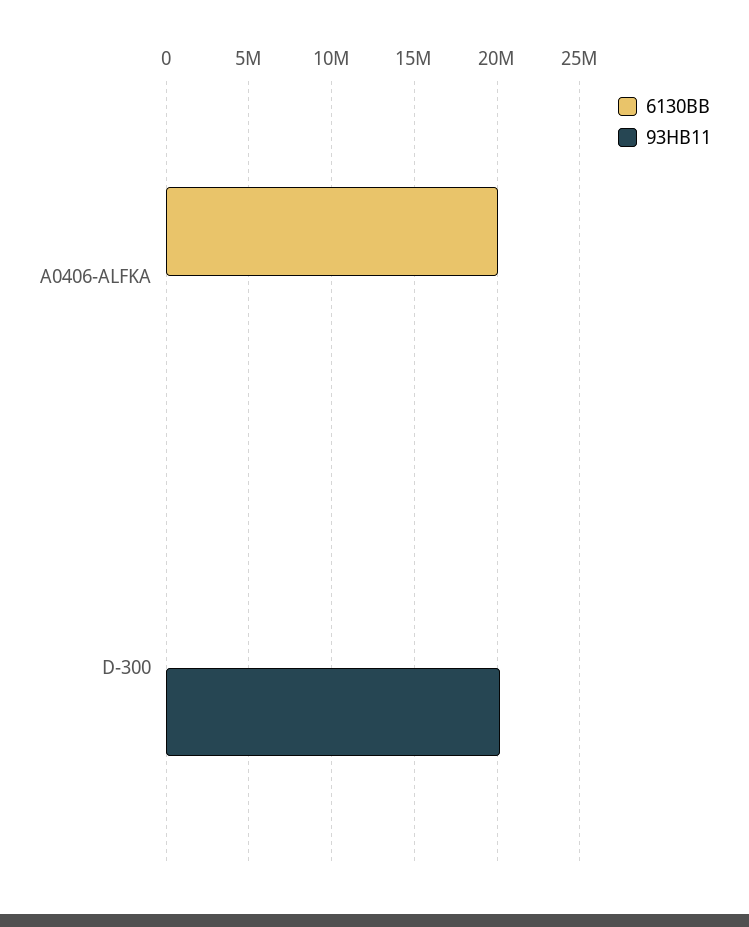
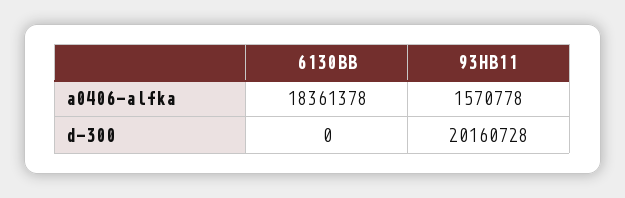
6130BB, A0406-ALFKA: 20000000 -> 18361378
93HB11, A0406-ALFKA: 0 -> 1570778

